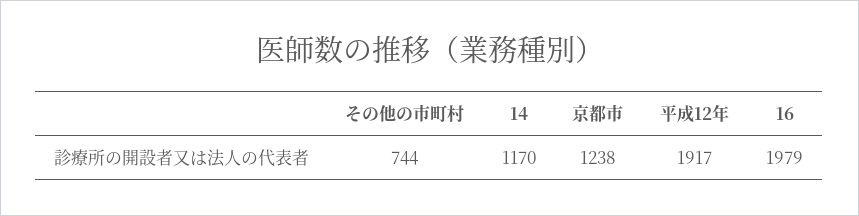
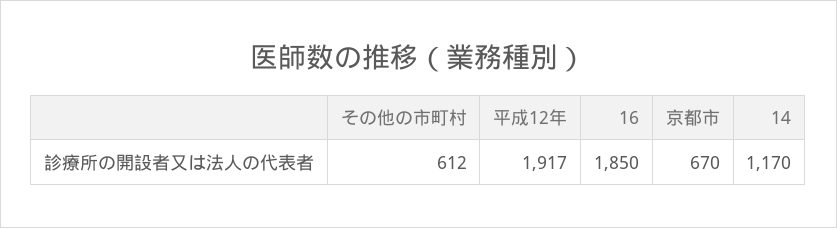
その他の市町村: 744 -> 612
京都市: 1238 -> 670
16: 1979 -> 1850

